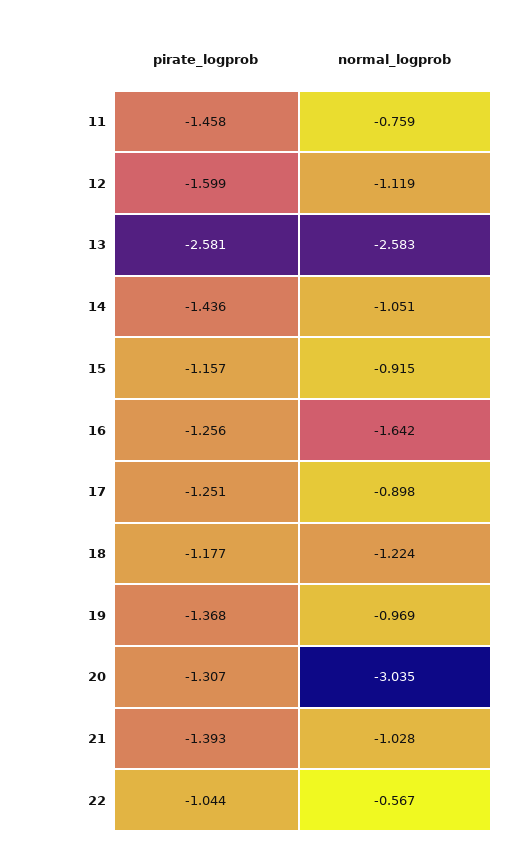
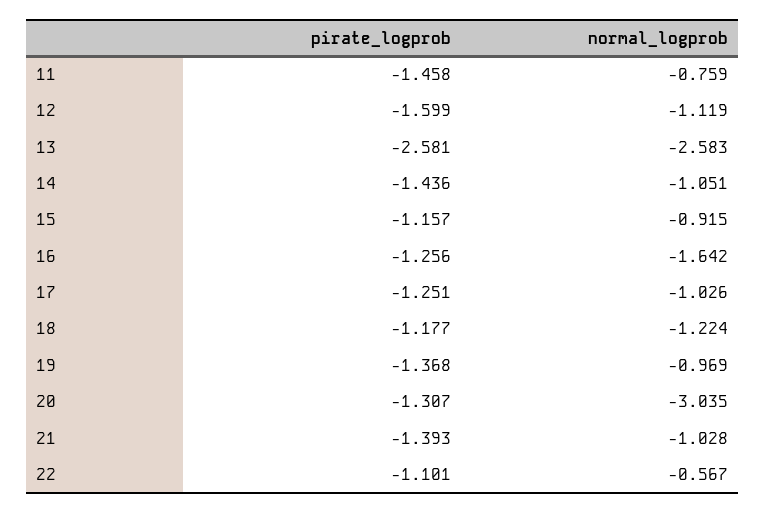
normal_logprob, 17: -0.898 -> -1.026
pirate_logprob, 22: -1.044 -> -1.101

